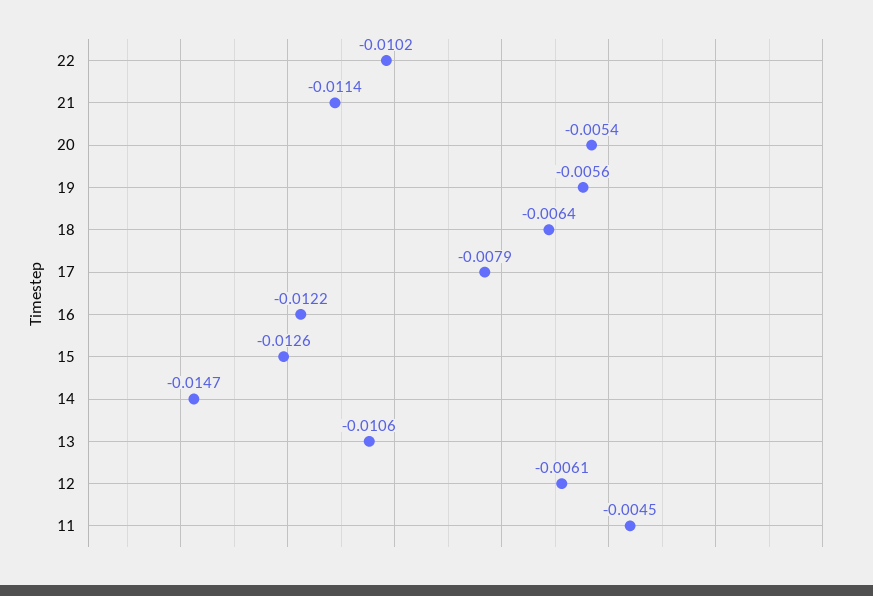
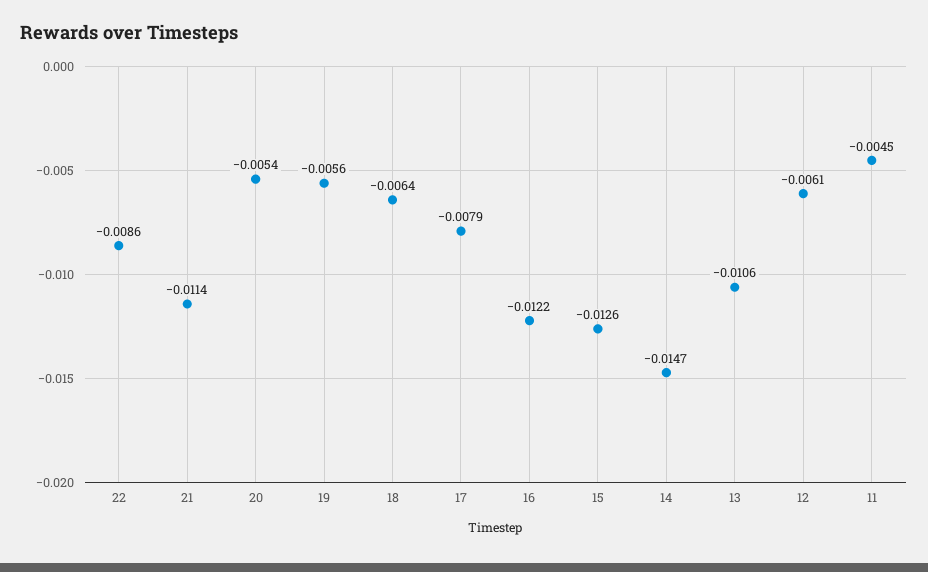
22: -0.0102 -> -0.0086

